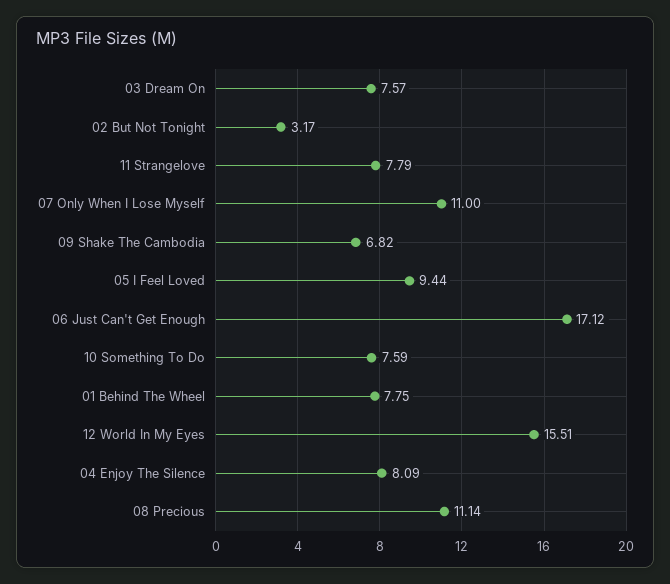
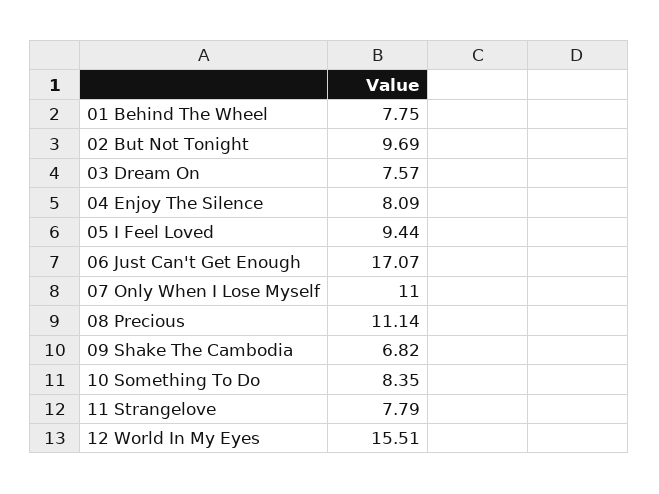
02 But Not Tonight: 3.17 -> 9.69
06 Just Can't Get Enough: 17.12 -> 17.07
10 Something To Do: 7.59 -> 8.35

